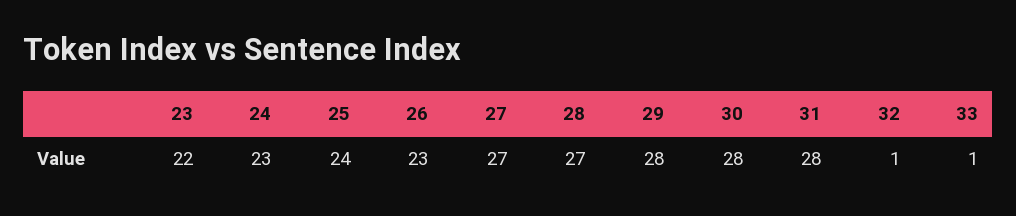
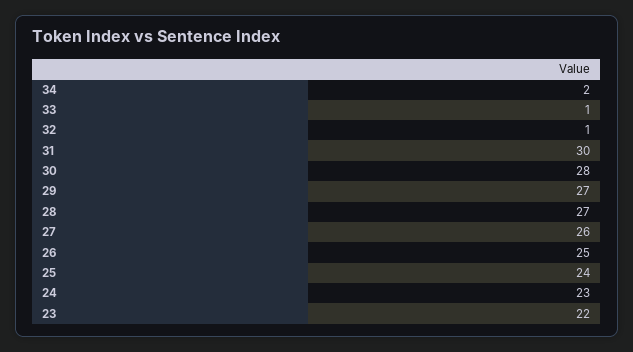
26: 23 -> 25
27: 27 -> 26
29: 28 -> 27
31: 28 -> 30
34: none -> 2

